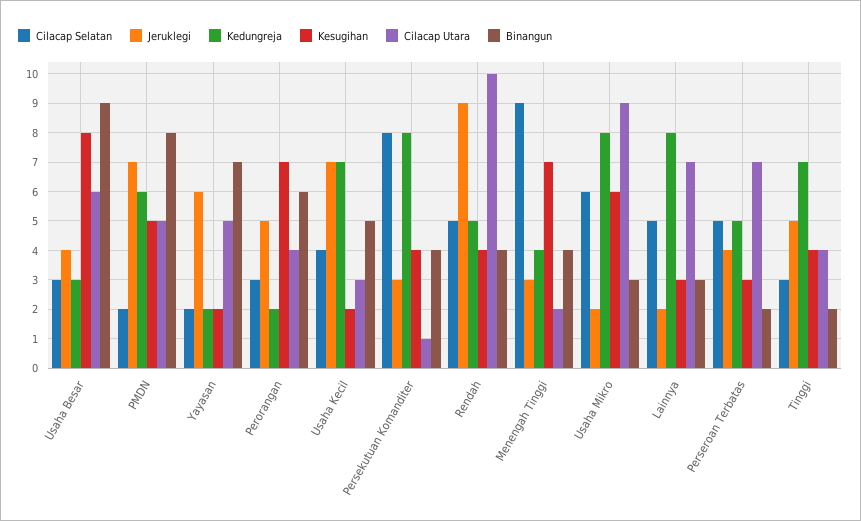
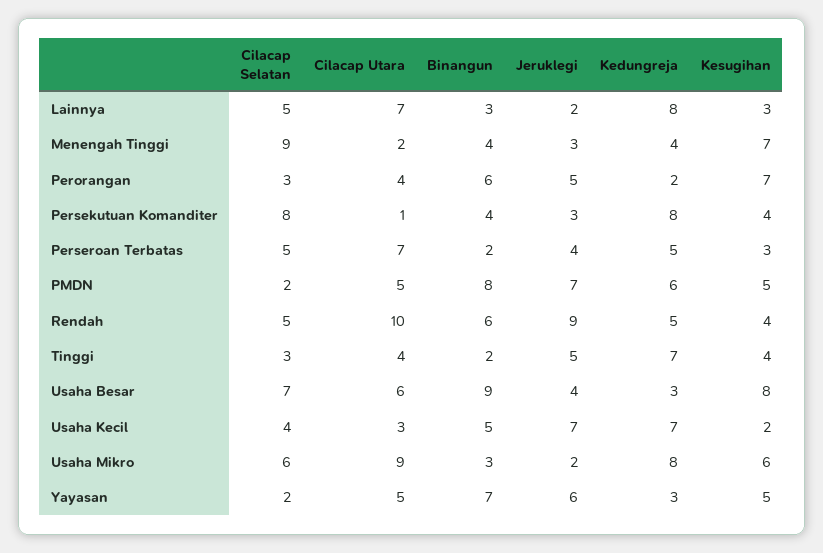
Cilacap Selatan, Usaha Besar: 3 -> 7
Kedungreja, Yayasan: 2 -> 3
Kesugihan, Yayasan: 2 -> 5
Binangun, Rendah: 4 -> 6

